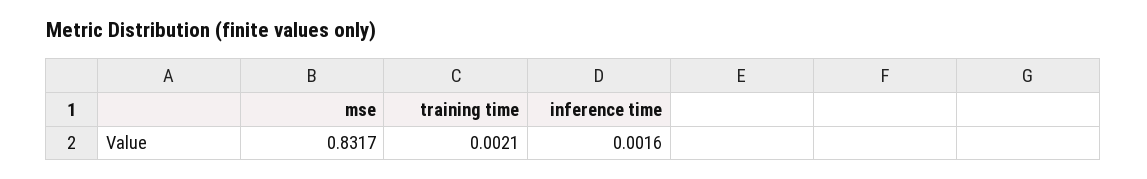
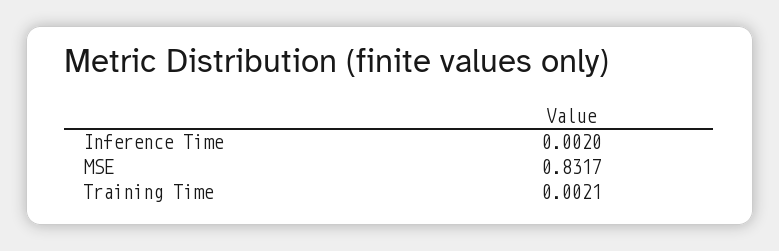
inference time: 0.0016 -> 0.002

